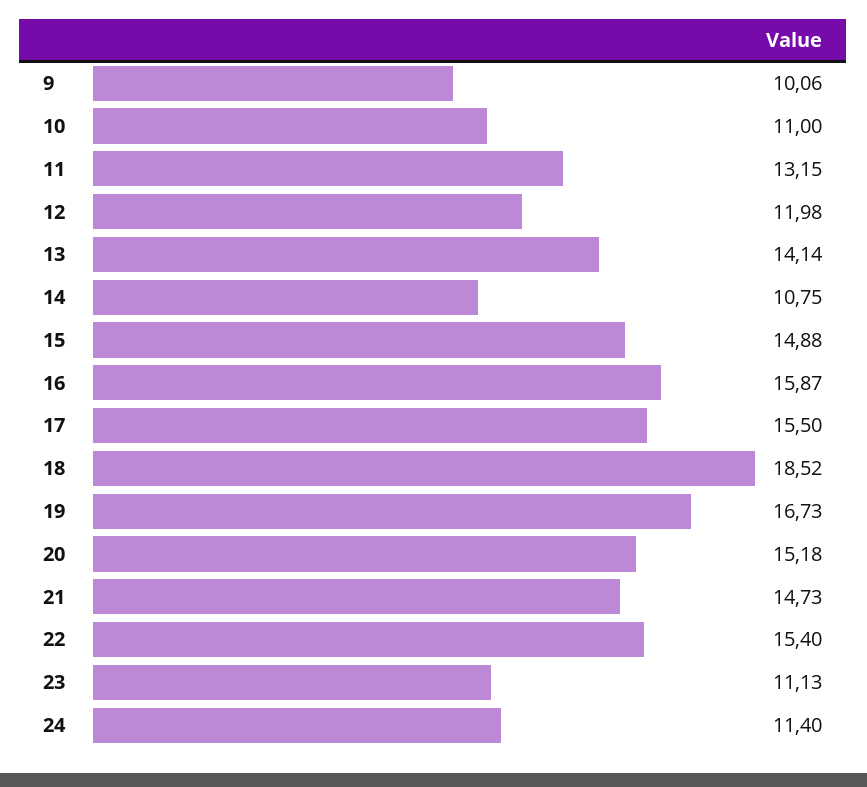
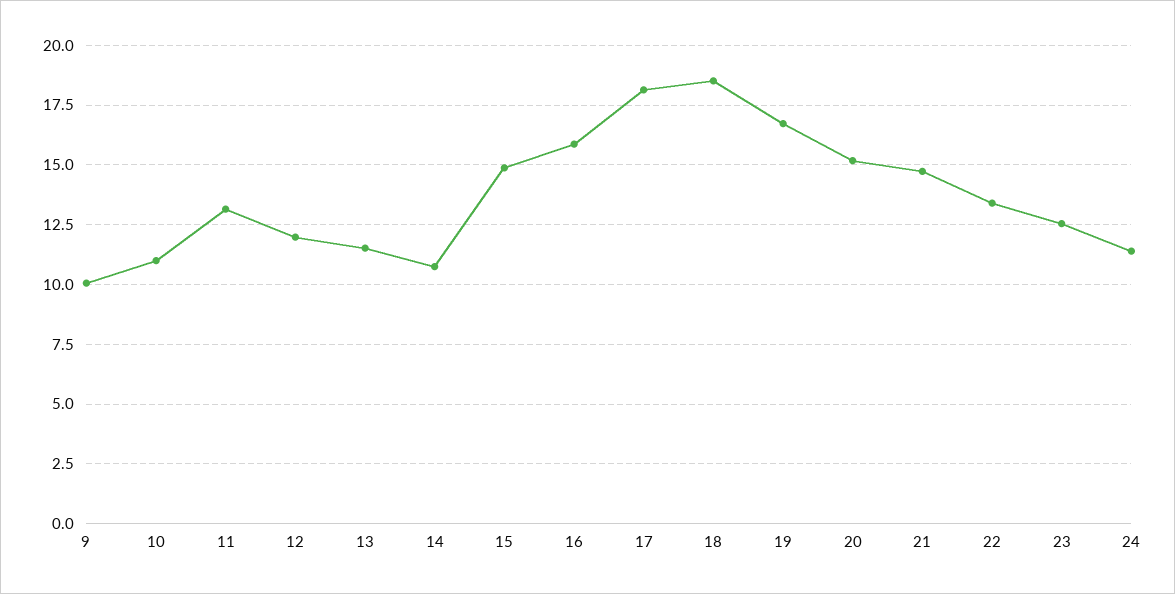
13: 14.14 -> 11.5
17: 15.5 -> 18
22: 15.4 -> 13.5
23: 11.13 -> 12.5

